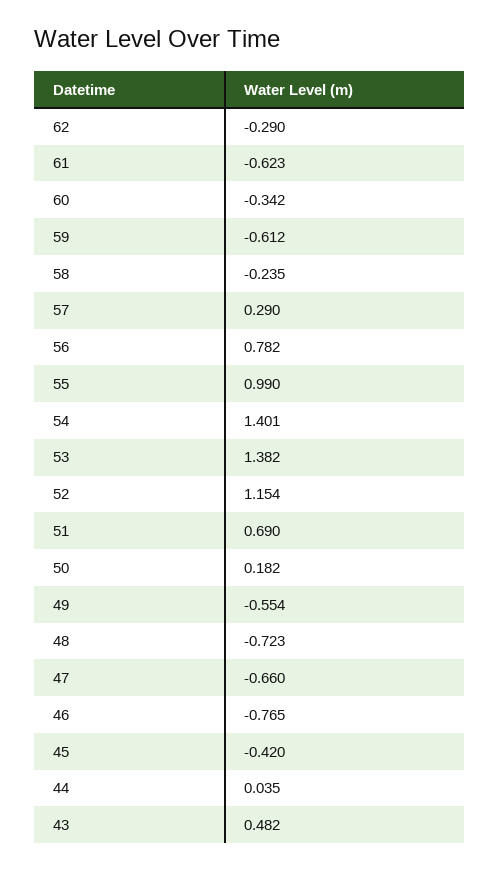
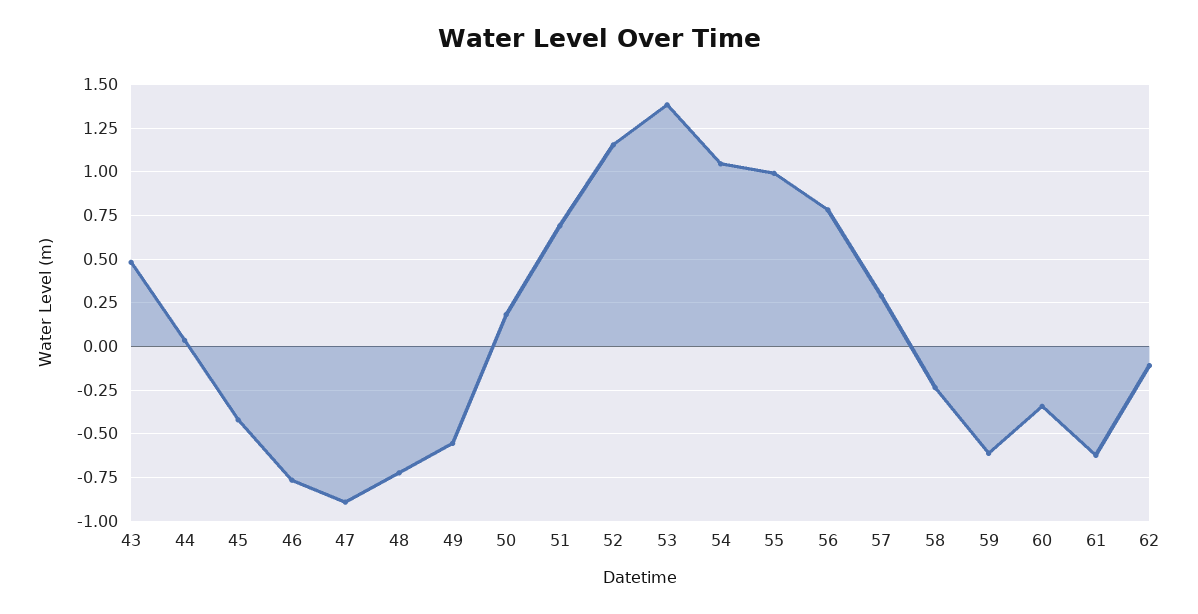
62: -0.29 -> -0.1
54: 1.401 -> 1.05
47: -0.66 -> -0.9

